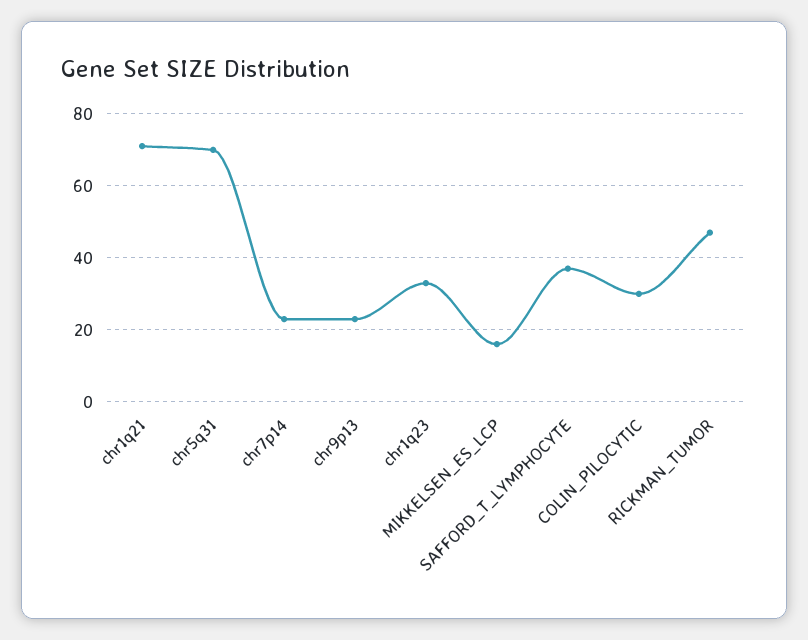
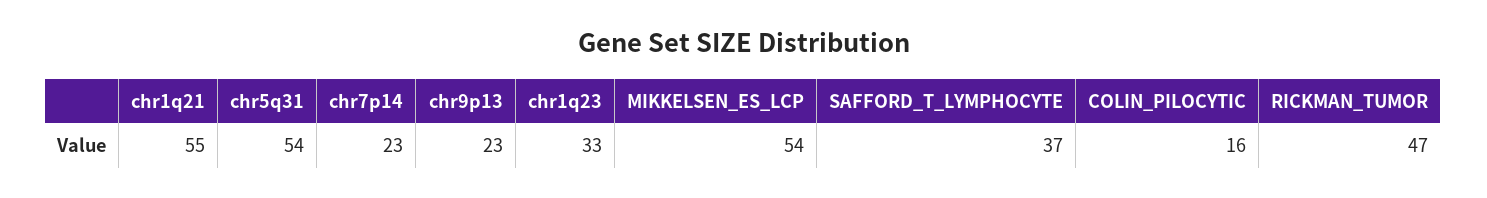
chr1q21: 70 -> 55
chr5q31: 70 -> 54
MIKKELSEN_ES_LCP: 15 -> 54
COLIN_PILOCYTIC: 30 -> 16

